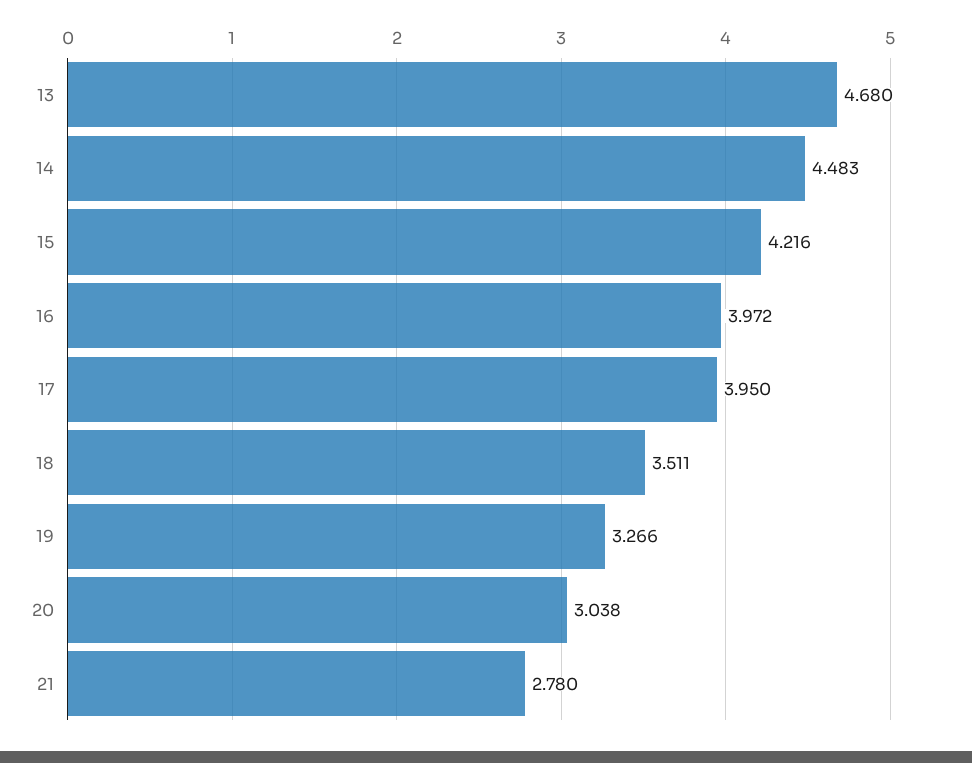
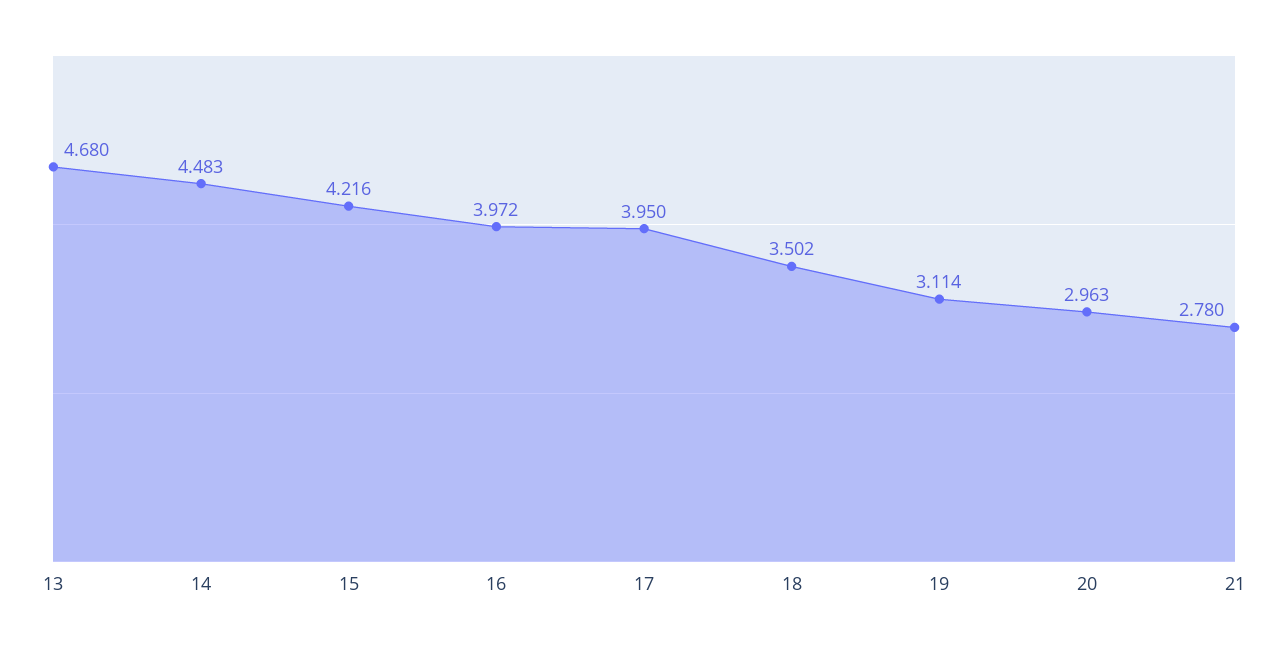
18: 3.511 -> 3.502
19: 3.266 -> 3.114
20: 3.038 -> 2.963

